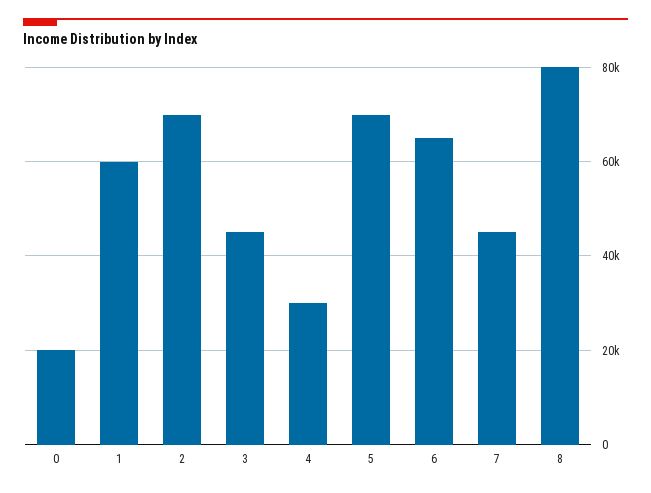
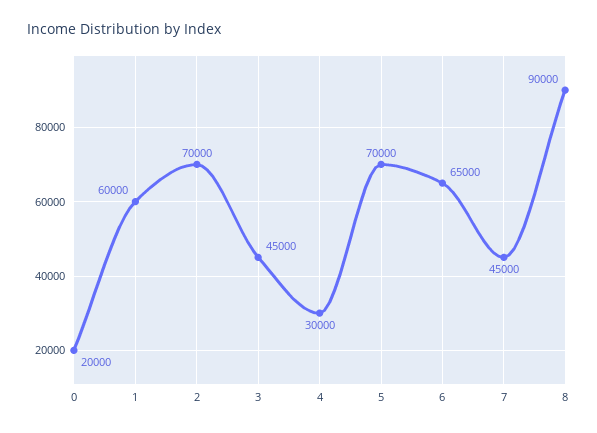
8: 80000 -> 90000

